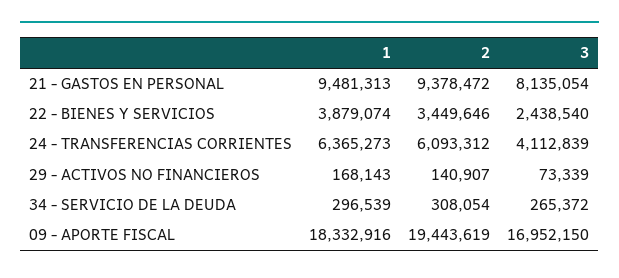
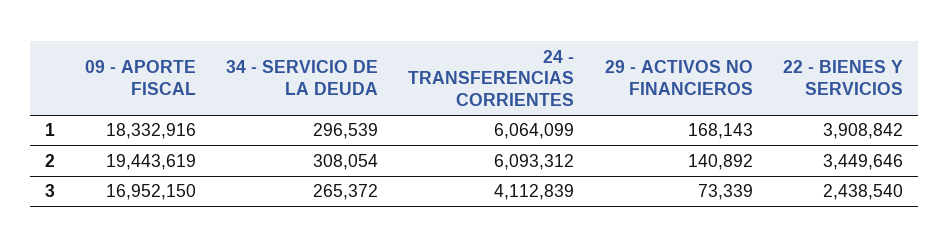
1, 21 - GASTOS EN PERSONAL: 9481313 -> none
2, 21 - GASTOS EN PERSONAL: 9378472 -> none
3, 21 - GASTOS EN PERSONAL: 8135054 -> none
1, 22 - BIENES Y SERVICIOS: 3879074 -> 3908842
1, 24 - TRANSFERENCIAS CORRIENTES: 6365273 -> 6064099
2, 29 - ACTIVOS NO FINANCIEROS: 140907 -> 140892

